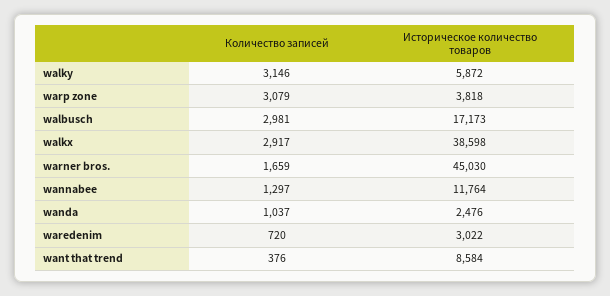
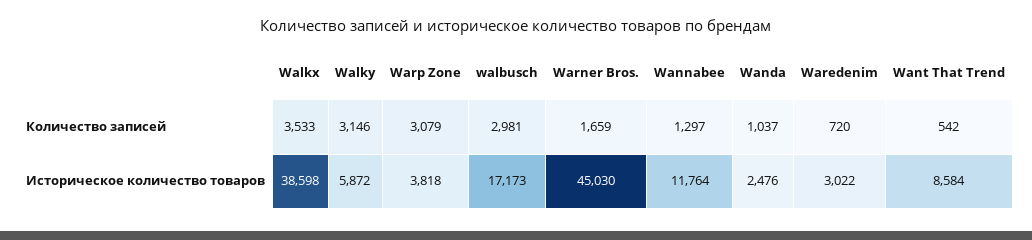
Количество записей, walkx: 2917 -> 3533
Количество записей, want that trend: 376 -> 542

